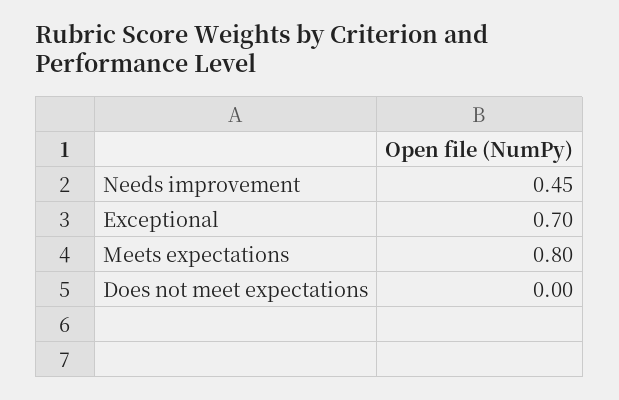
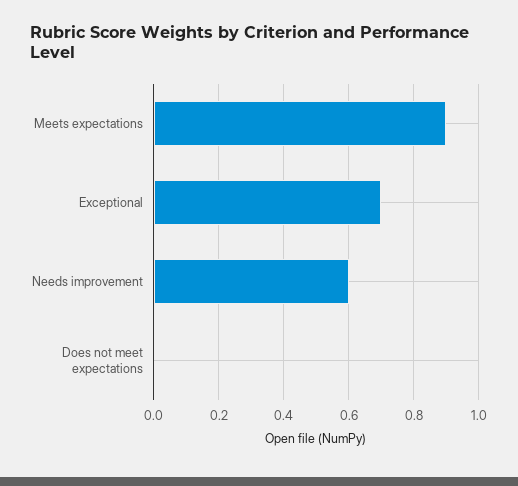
Needs improvement: 0.45 -> 0.6
Meets expectations: 0.8 -> 0.9

